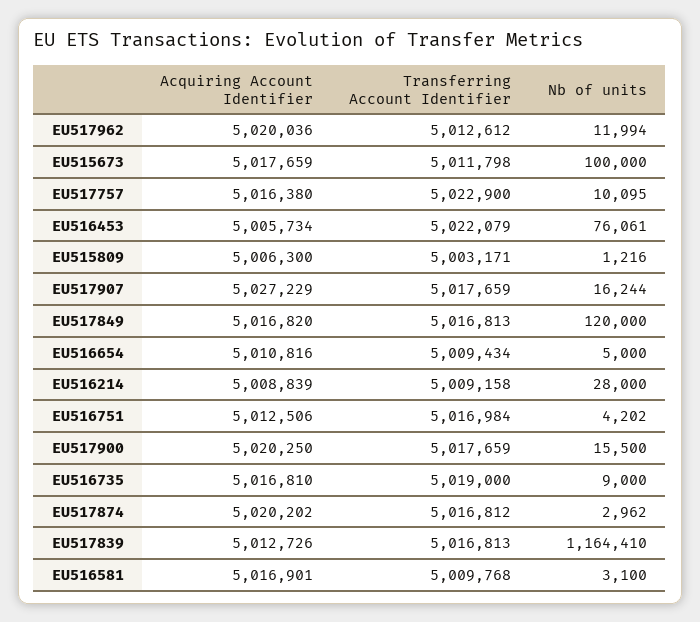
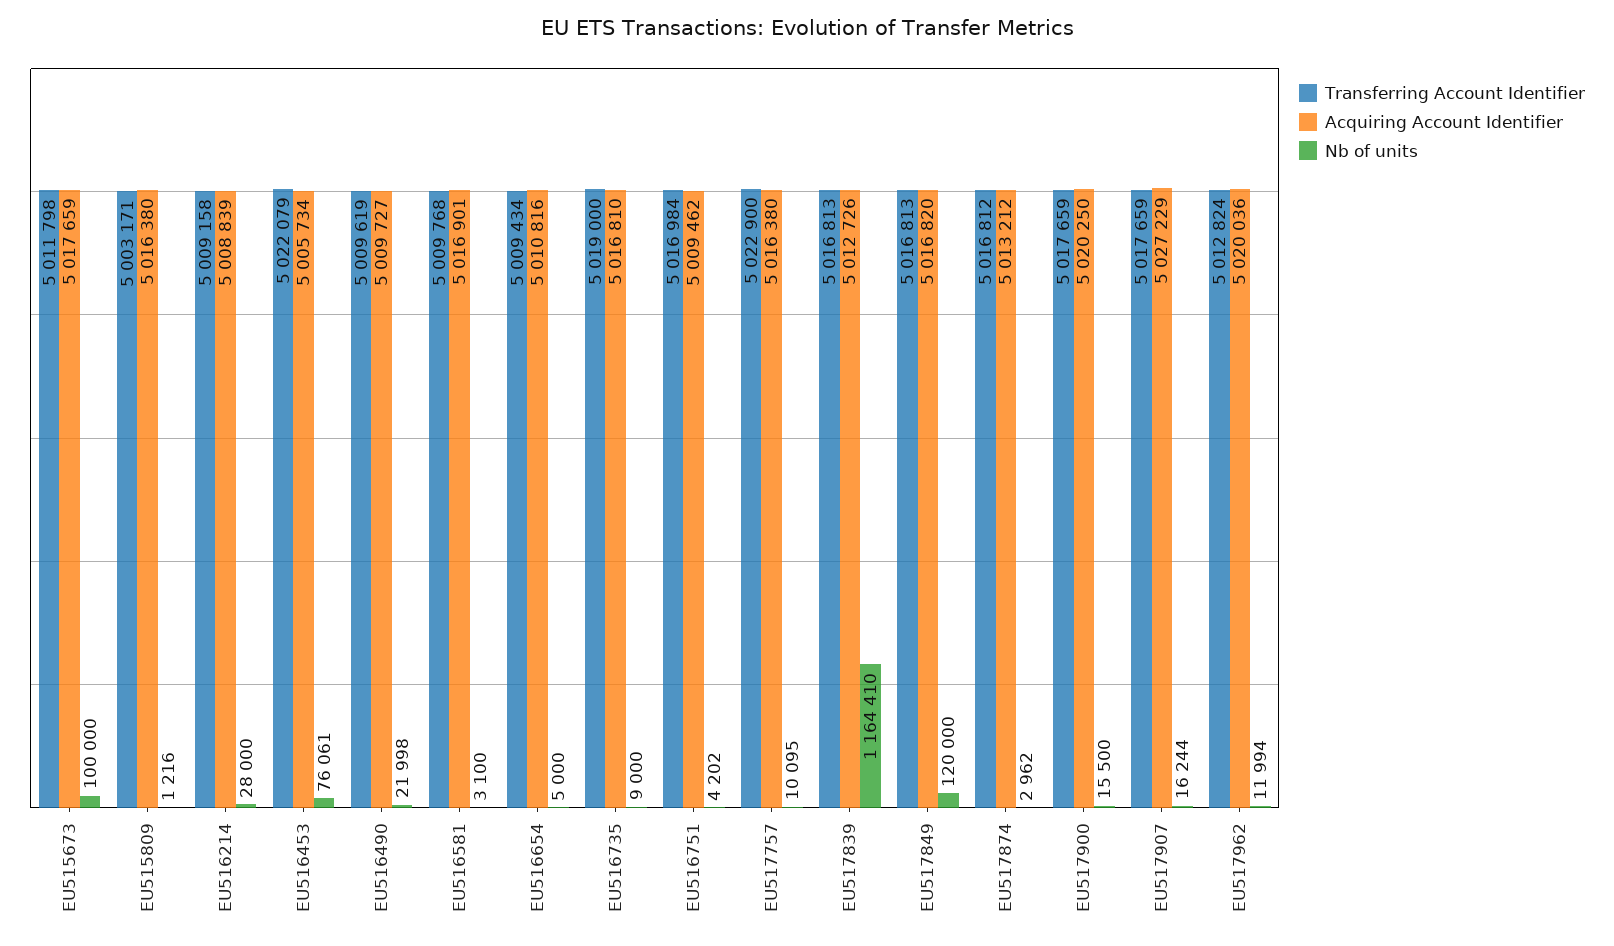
Transferring Account Identifier, EU517962: 5012612 -> 5012824
Acquiring Account Identifier, EU515809: 5006300 -> 5016380
Acquiring Account Identifier, EU516751: 5012506 -> 5009462
Acquiring Account Identifier, EU517874: 5020202 -> 5013212
Transferring Account Identifier, EU516490: none -> 5009619
Acquiring Account Identifier, EU516490: none -> 5009727
Nb of units, EU516490: none -> 21998

